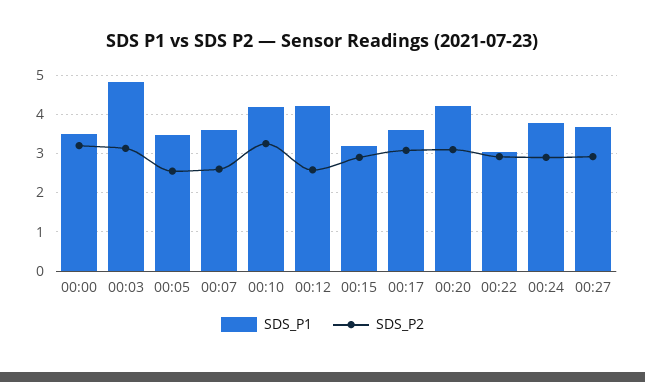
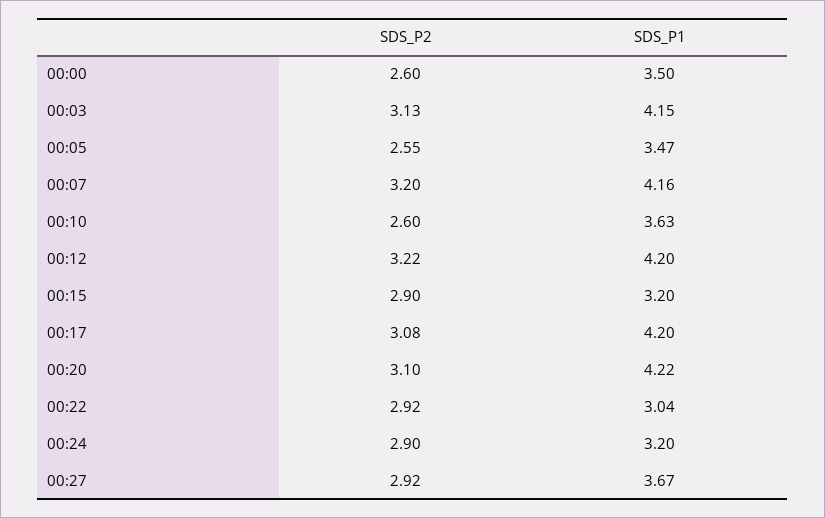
SDS_P2, 00:00: 3.2 -> 2.6
SDS_P1, 00:03: 4.8 -> 4.15
SDS_P1, 00:07: 3.6 -> 4.16
SDS_P2, 00:07: 2.6 -> 3.2
SDS_P1, 00:10: 4.2 -> 3.63
SDS_P2, 00:10: 3.2 -> 2.6
SDS_P2, 00:12: 2.6 -> 3.22
SDS_P1, 00:17: 3.6 -> 4.2
SDS_P1, 00:24: 3.8 -> 3.2

